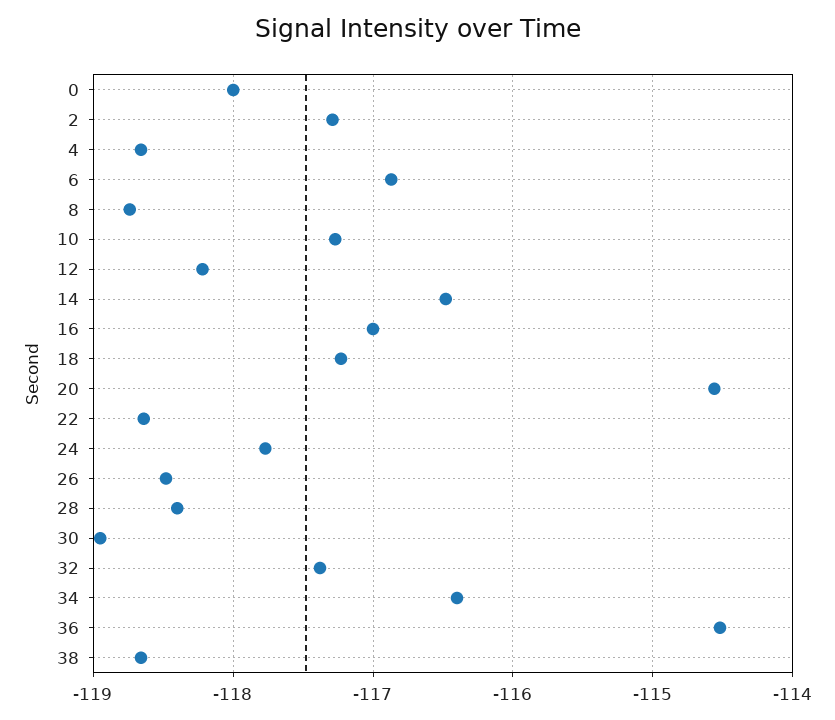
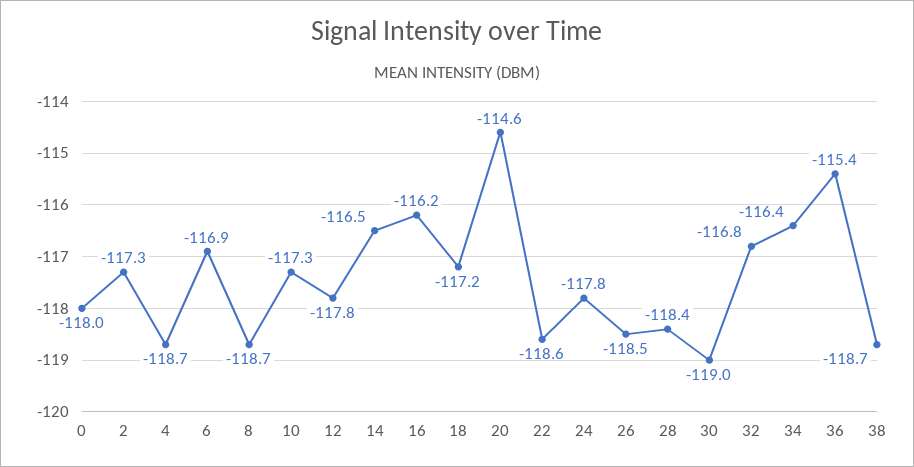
12: -118.2 -> -117.8
16: -117 -> -116.2
32: -117.4 -> -116.8
36: -114.5 -> -115.4

